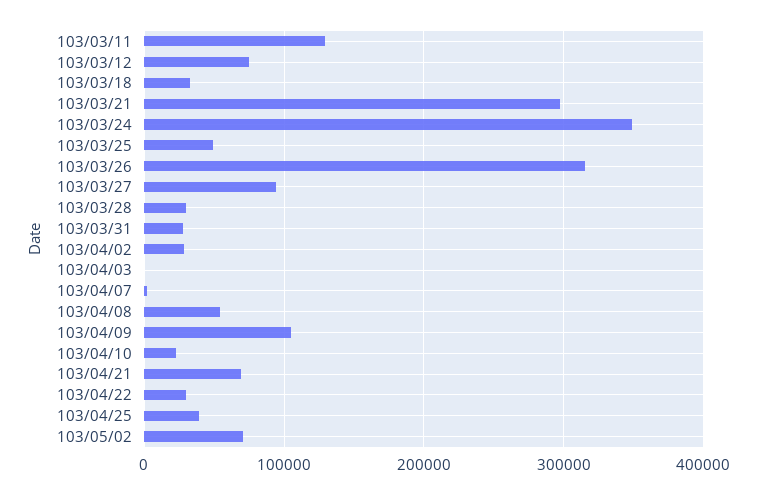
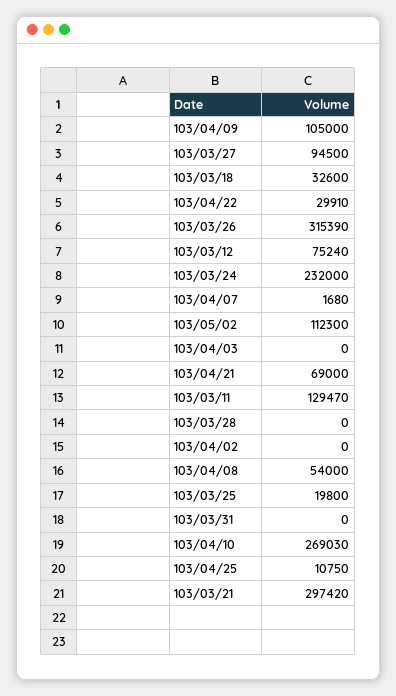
103/03/24: 350000 -> 232000
103/03/25: 50000 -> 19800
103/03/28: 30000 -> 0
103/03/31: 30000 -> 0
103/04/02: 30000 -> 0
103/04/10: 20000 -> 269030
103/04/25: 40000 -> 10750
103/05/02: 70000 -> 112300

